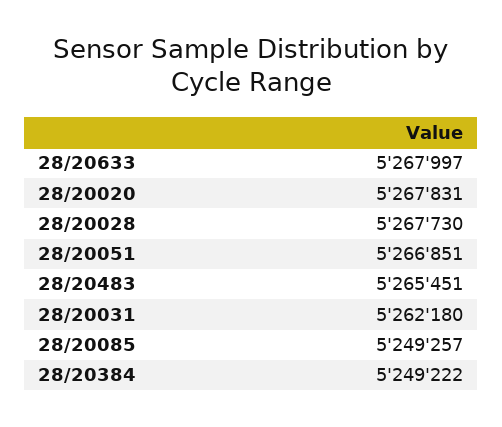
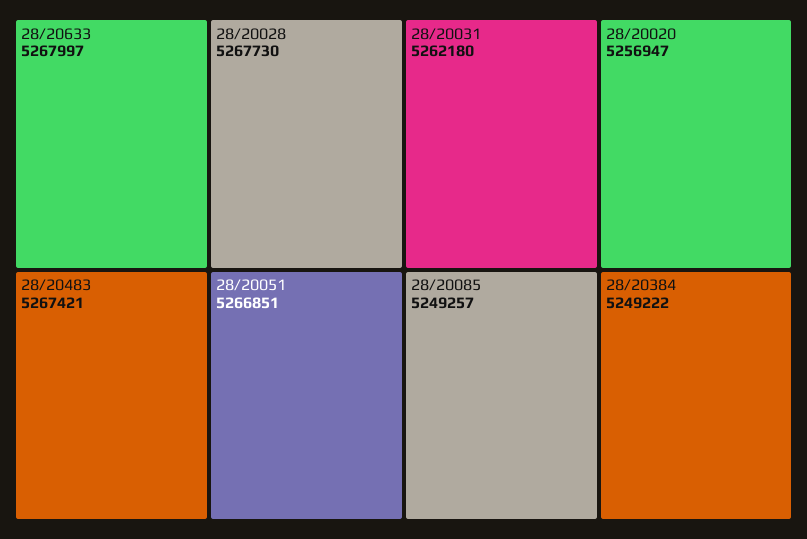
28/20020: 5267831 -> 5256947
28/20483: 5265451 -> 5267421

